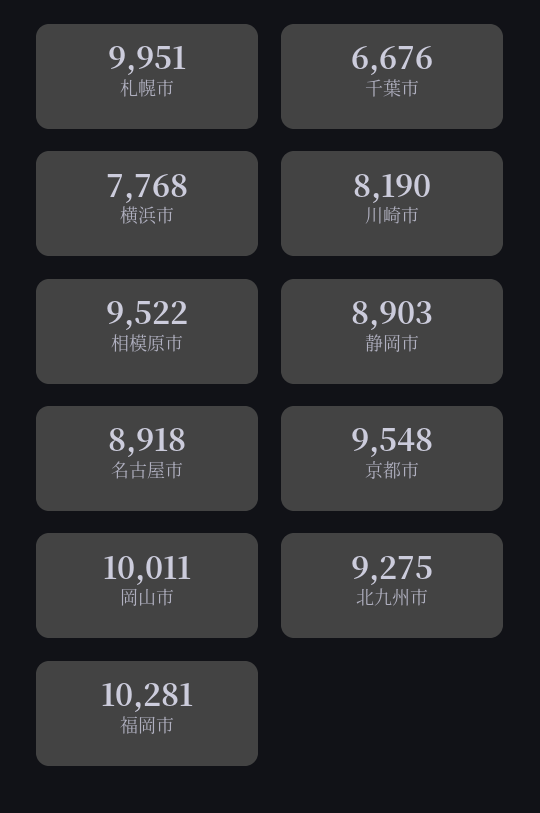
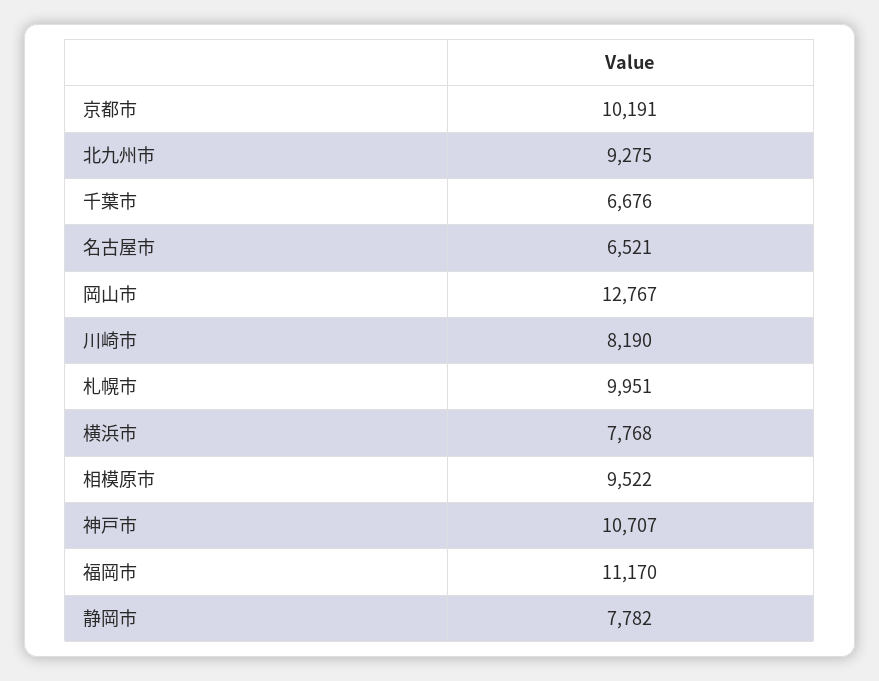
静岡市: 8903 -> 7782
名古屋市: 8918 -> 6521
京都市: 9548 -> 10191
岡山市: 10011 -> 12767
福岡市: 10281 -> 11170
神戸市: none -> 10707

